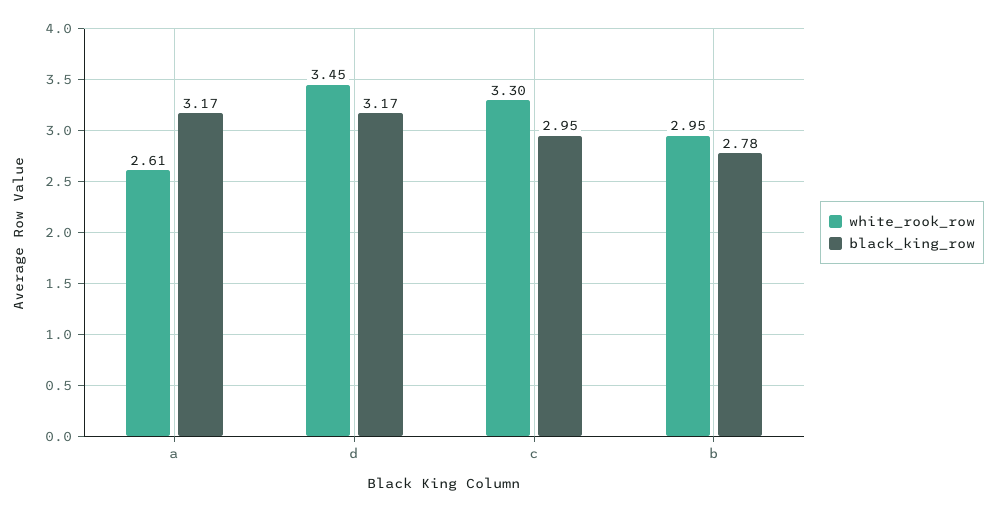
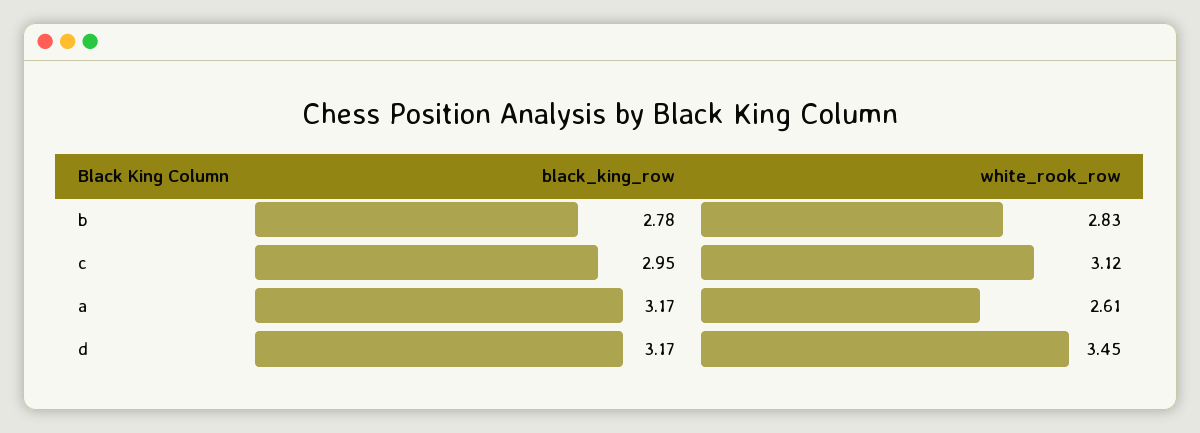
white_rook_row, c: 3.3 -> 3.12
white_rook_row, b: 2.95 -> 2.83

